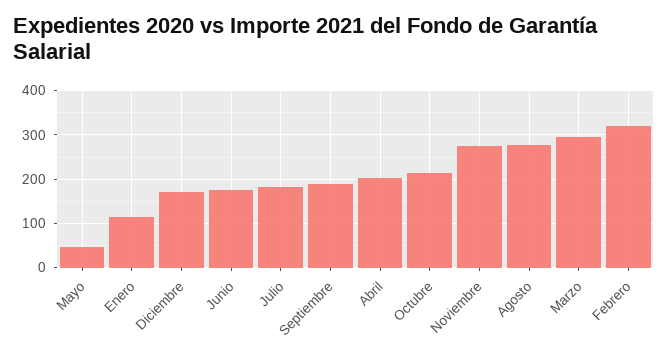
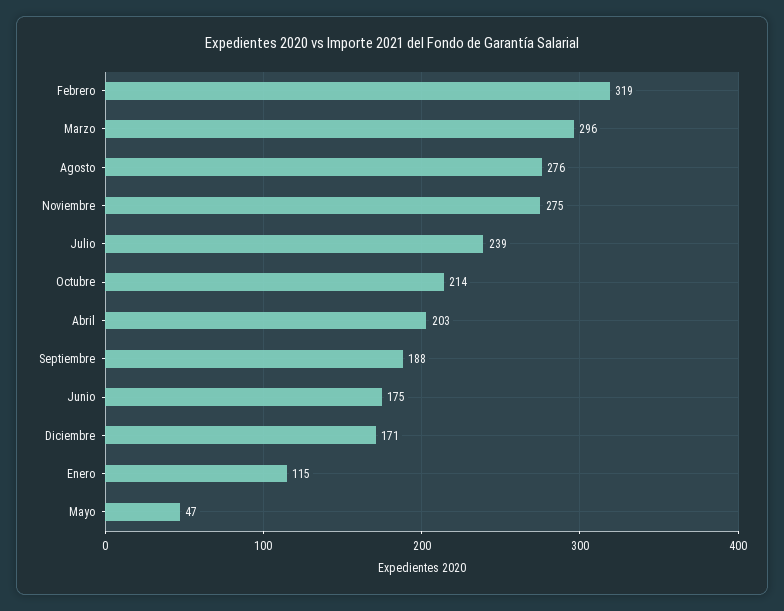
Julio: 180 -> 239

